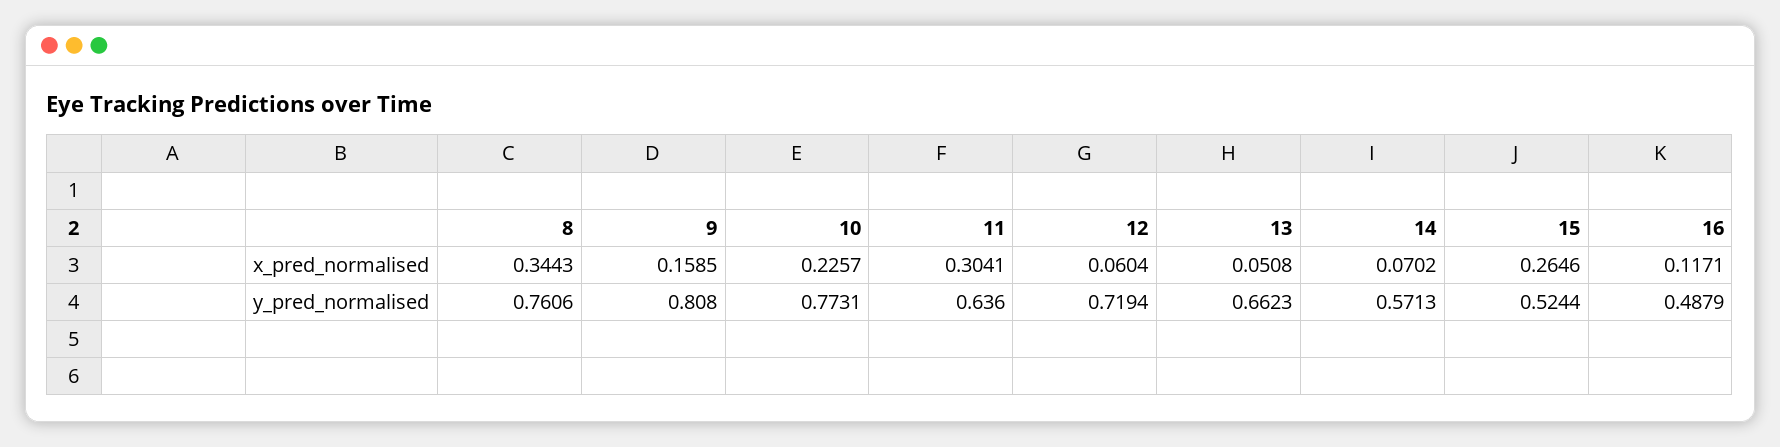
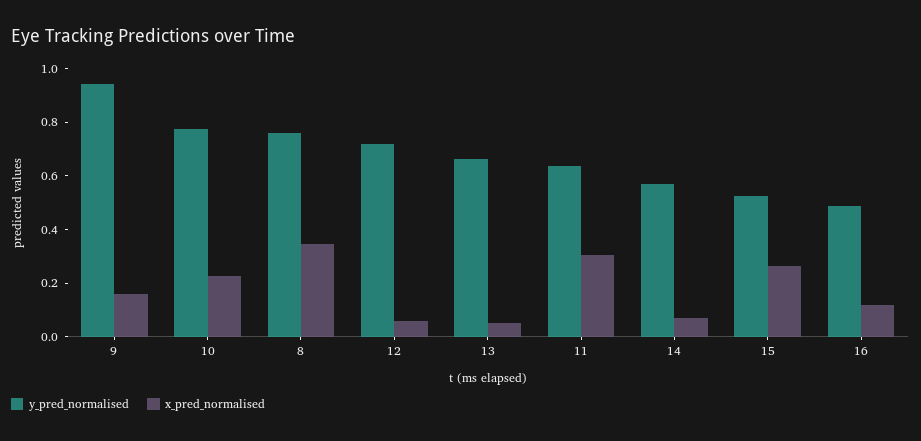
y_pred_normalised, 9: 0.808 -> 0.95

